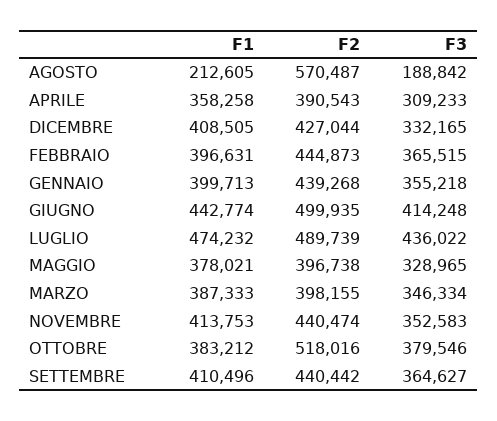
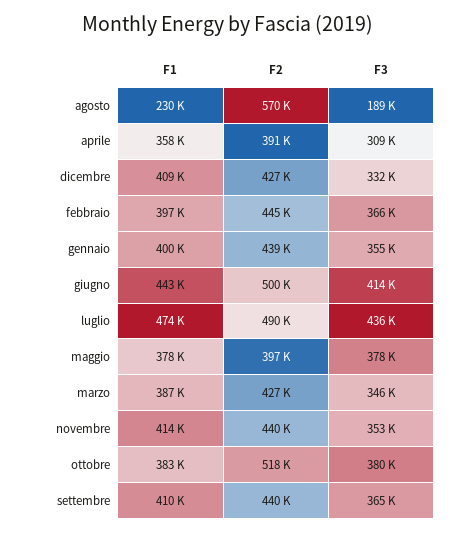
F1, AGOSTO: 212605 -> 230000
F3, MAGGIO: 328965 -> 378000
F2, MARZO: 398155 -> 427000

